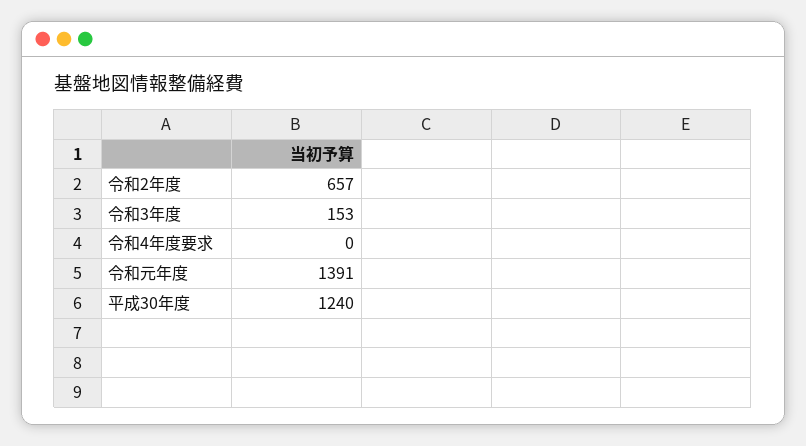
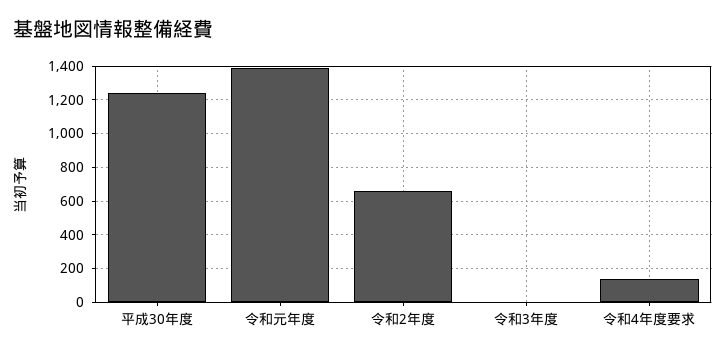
令和3年度: 153 -> 0
令和4年度要求: 0 -> 150

